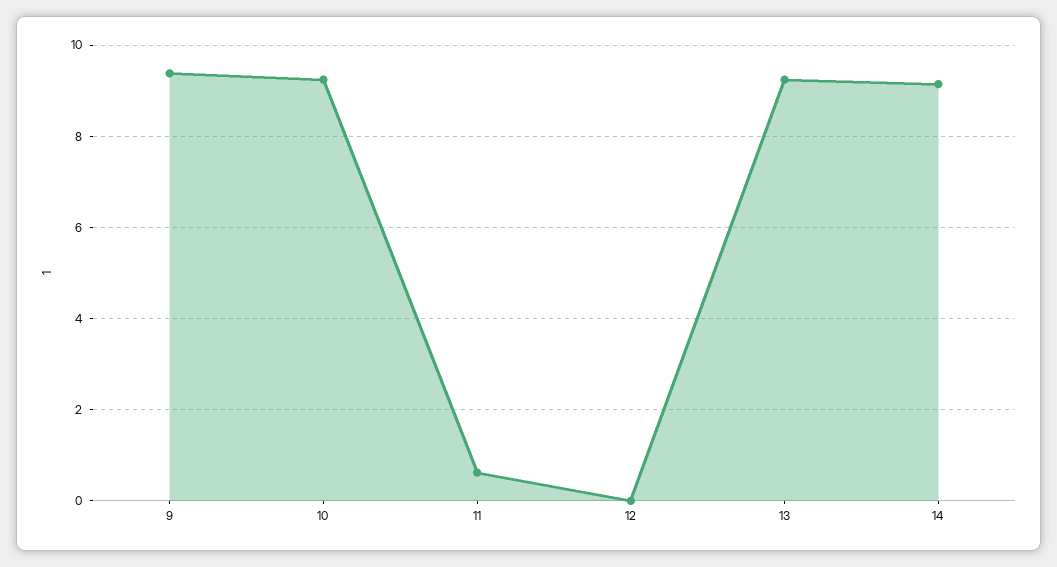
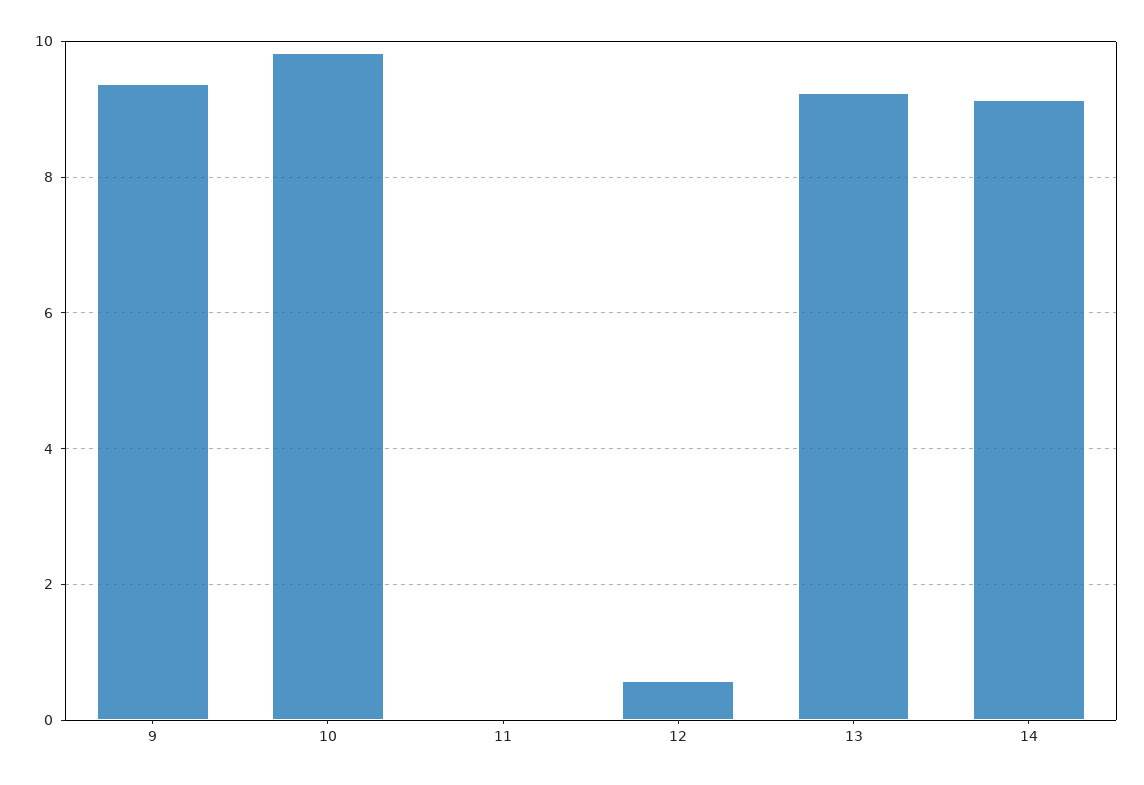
10: 9.2 -> 9.8
11: 0.6 -> 0
12: 0 -> 0.6

